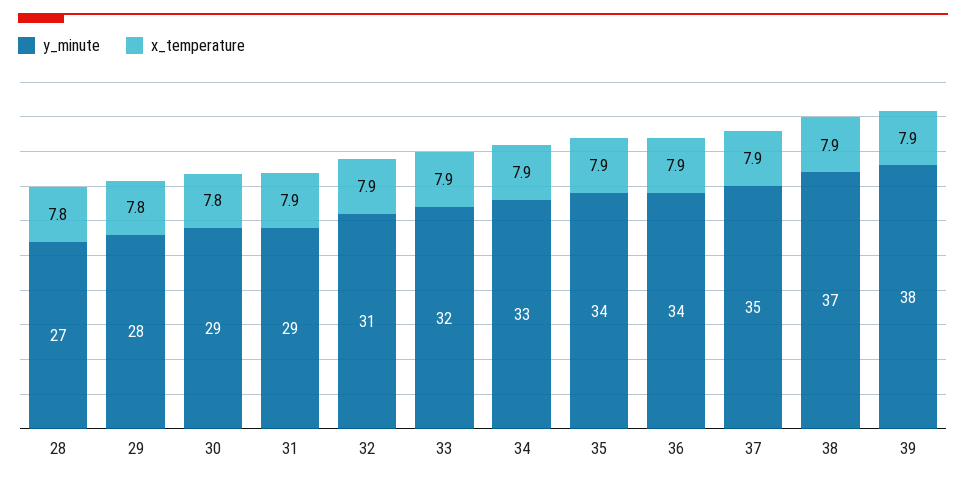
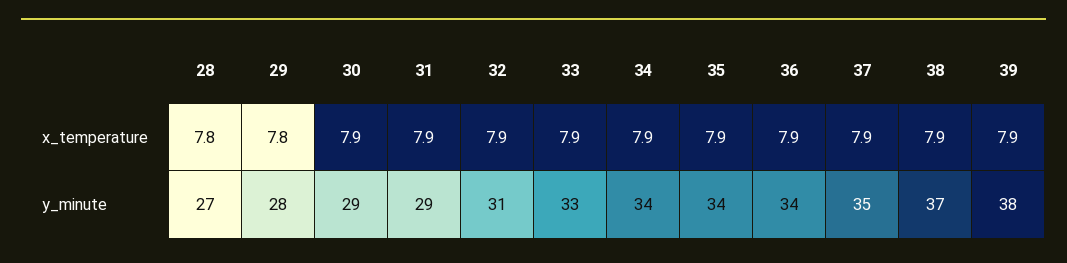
x_temperature, 30: 7.8 -> 7.9
y_minute, 33: 32 -> 33
y_minute, 34: 33 -> 34

